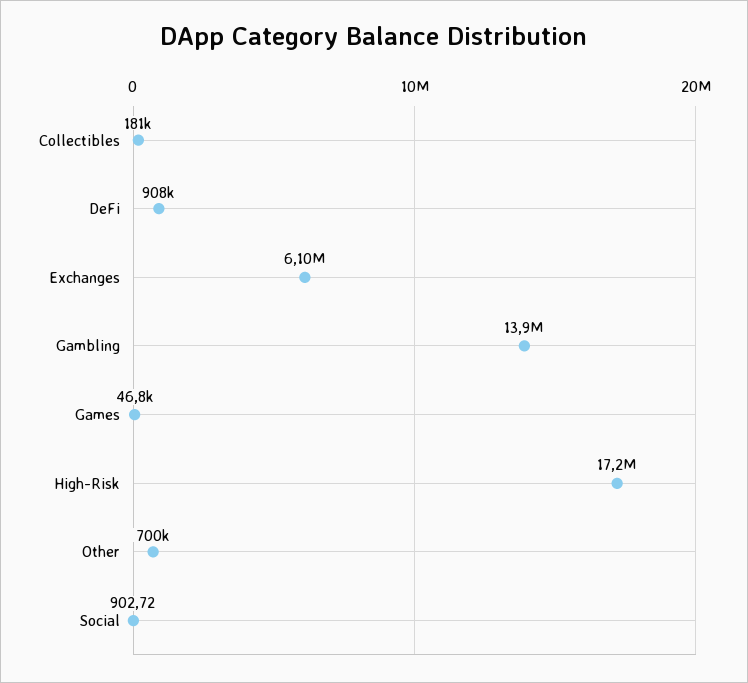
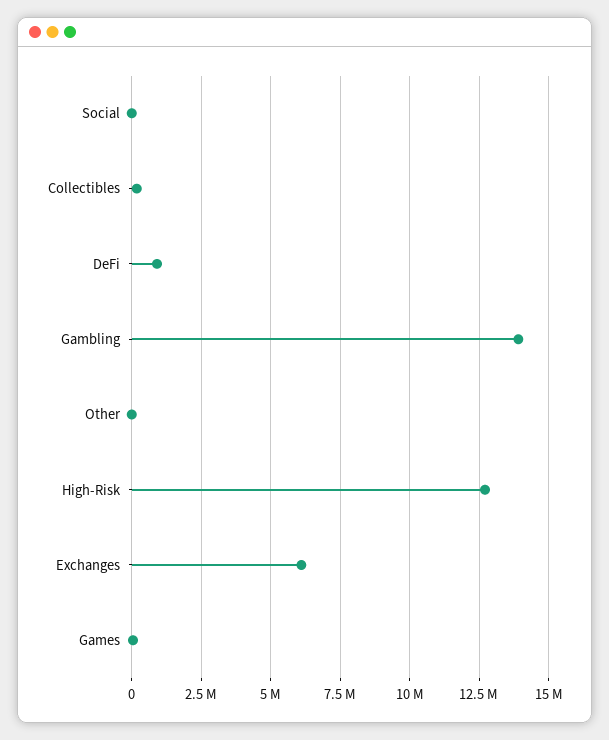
High-Risk: 17200000 -> 12750000
Other: 700000 -> 0

